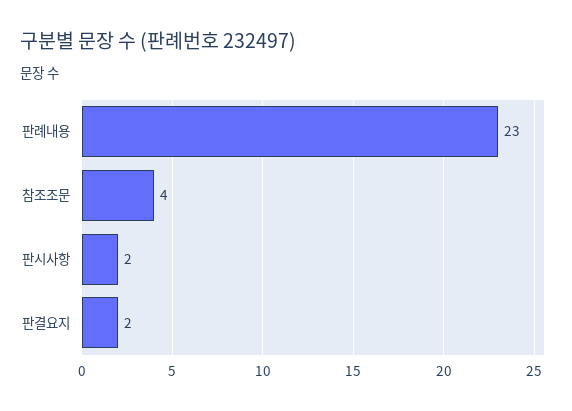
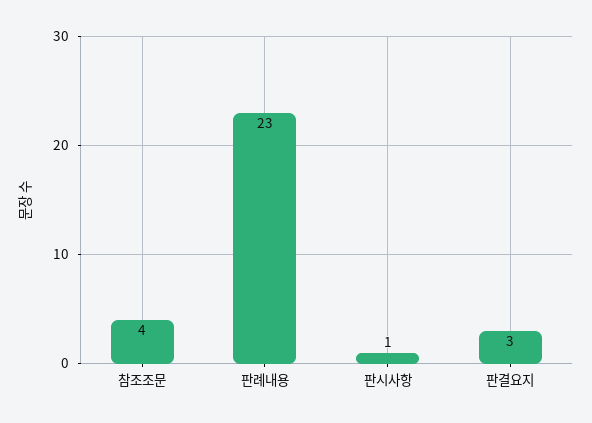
판시사항: 2 -> 1
판결요지: 2 -> 3

